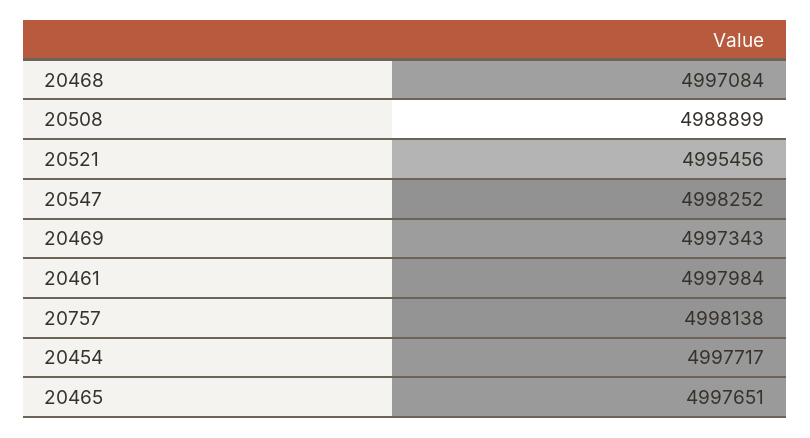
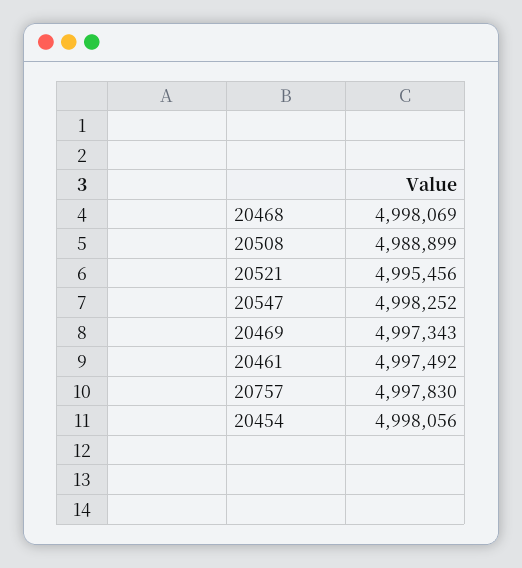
20468: 4997084 -> 4998069
20461: 4997984 -> 4997492
20757: 4998138 -> 4997830
20454: 4997717 -> 4998056
20465: 4997651 -> none

